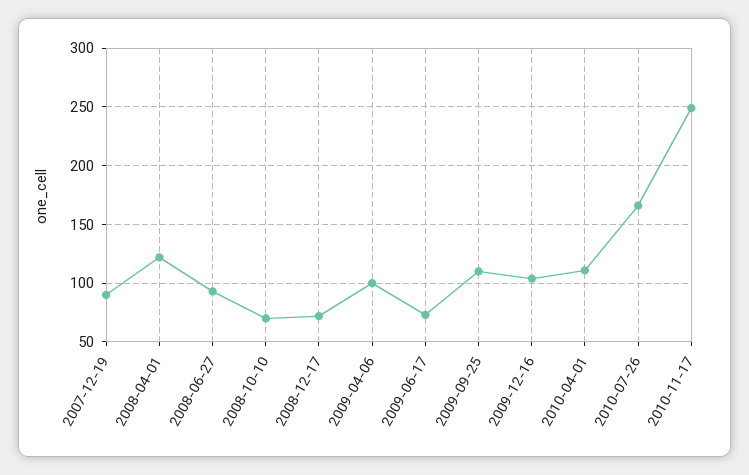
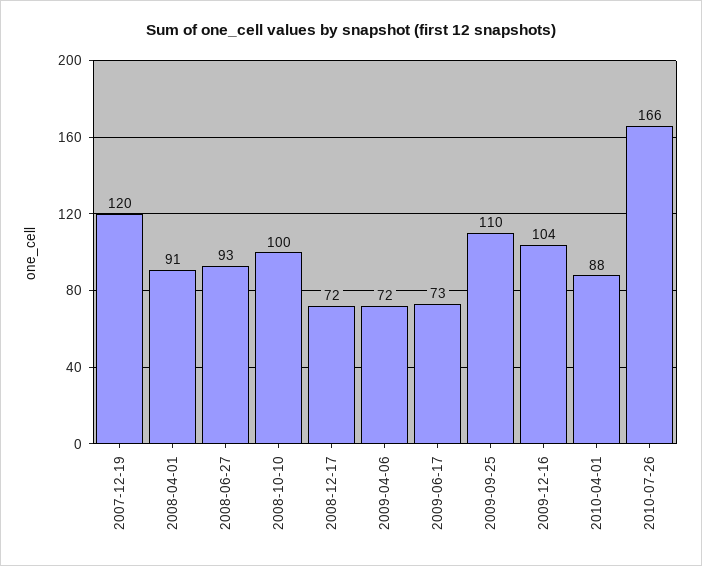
2007-12-19: 90 -> 120
2008-04-01: 120 -> 91
2008-10-10: 70 -> 100
2009-04-06: 100 -> 72
2010-04-01: 110 -> 88
2010-11-17: 250 -> none

